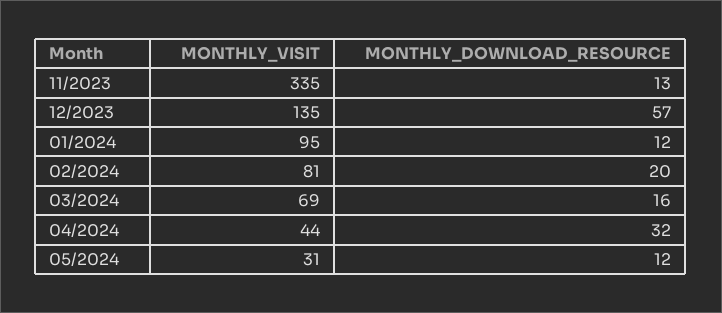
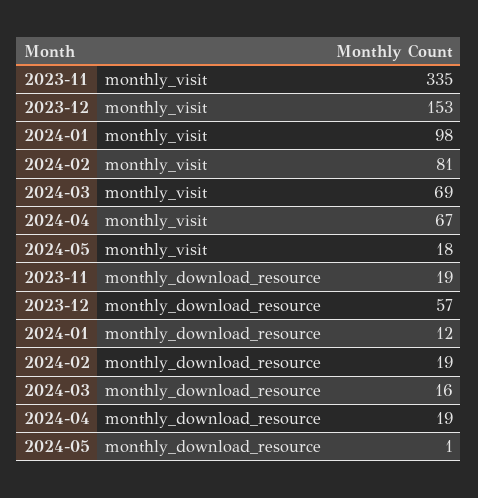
MONTHLY_DOWNLOAD_RESOURCE, 11/2023: 13 -> 19
MONTHLY_VISIT, 12/2023: 135 -> 153
MONTHLY_VISIT, 01/2024: 95 -> 98
MONTHLY_DOWNLOAD_RESOURCE, 02/2024: 20 -> 19
MONTHLY_VISIT, 04/2024: 44 -> 67
MONTHLY_DOWNLOAD_RESOURCE, 04/2024: 32 -> 19
MONTHLY_VISIT, 05/2024: 31 -> 18
MONTHLY_DOWNLOAD_RESOURCE, 05/2024: 12 -> 1

